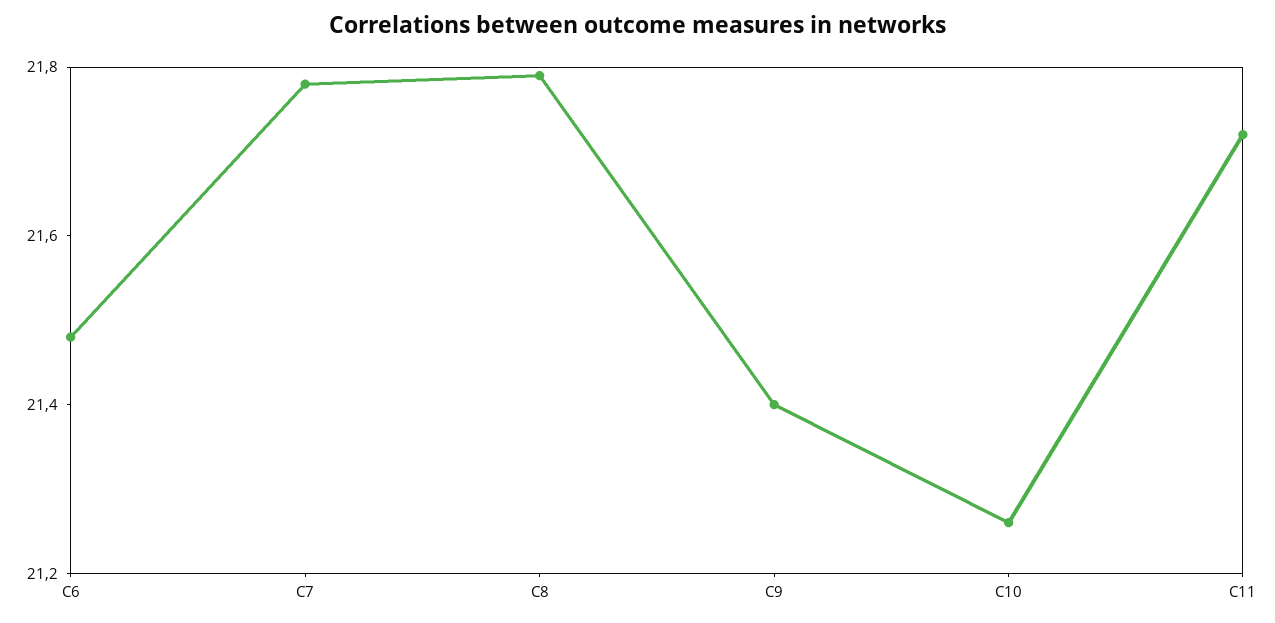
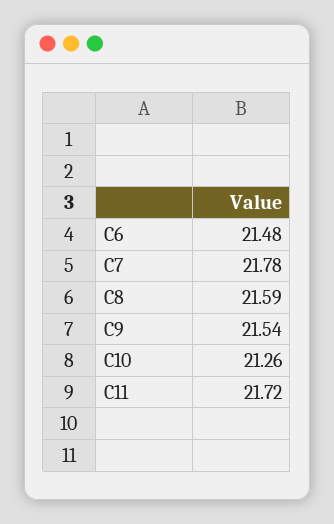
C8: 21.8 -> 21.59
C9: 21.4 -> 21.54

